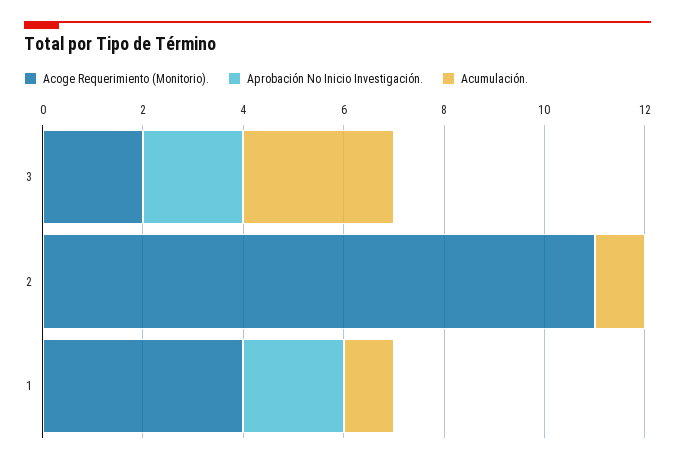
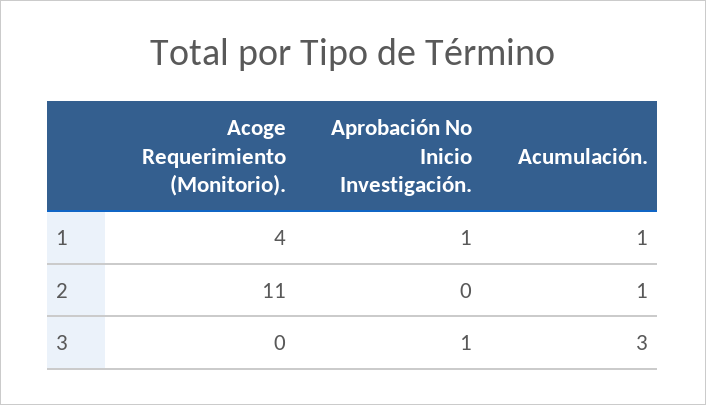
Acoge Requerimiento (Monitorio)., 3: 2 -> 0
Aprobación No Inicio Investigación., 3: 2 -> 1
Aprobación No Inicio Investigación., 1: 2 -> 1

